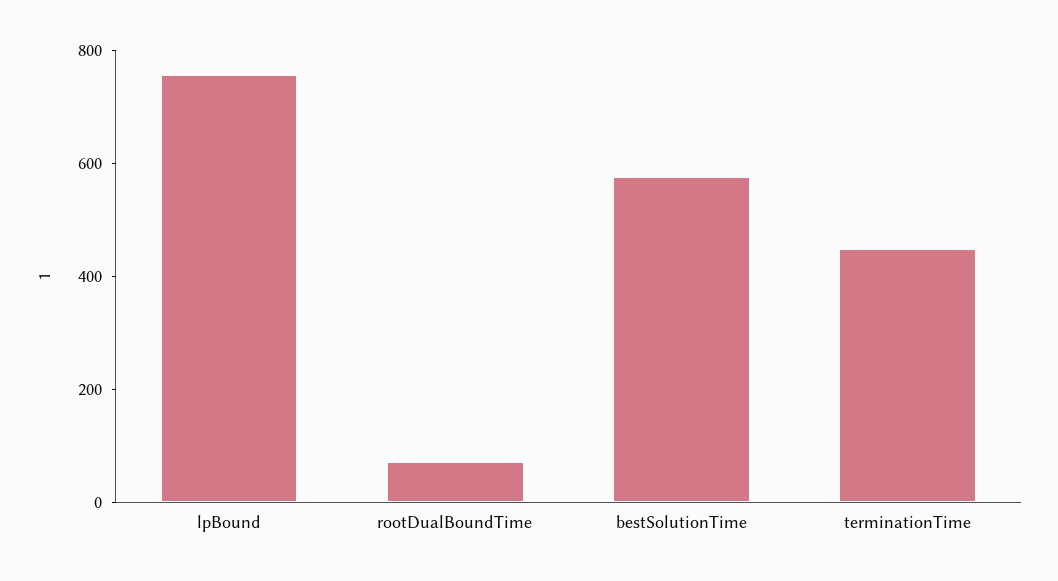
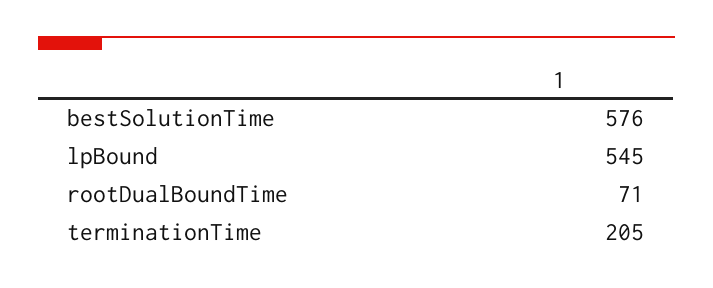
lpBound: 750 -> 545
terminationTime: 450 -> 205

